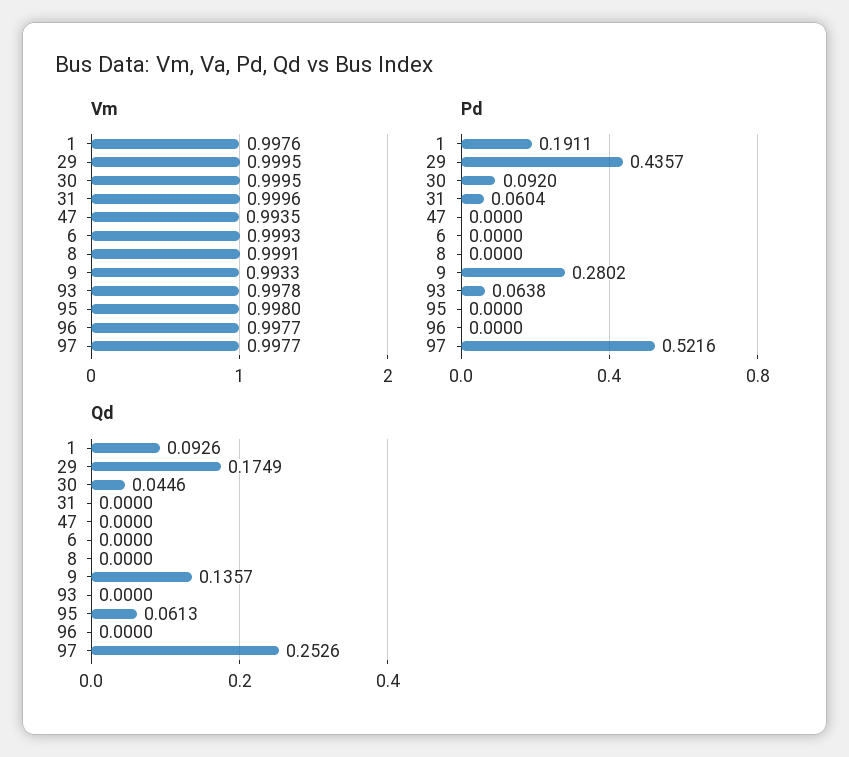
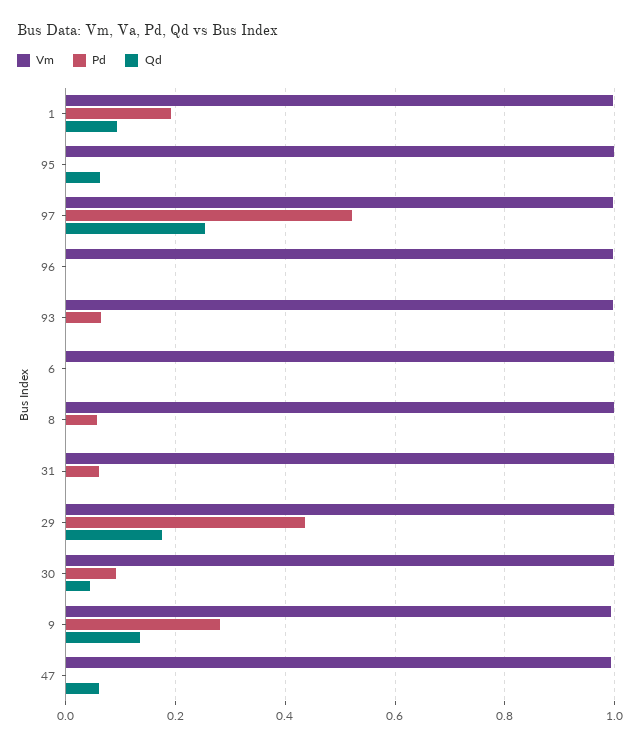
Pd, 8: 0 -> 0.06
Qd, 47: 0 -> 0.06

